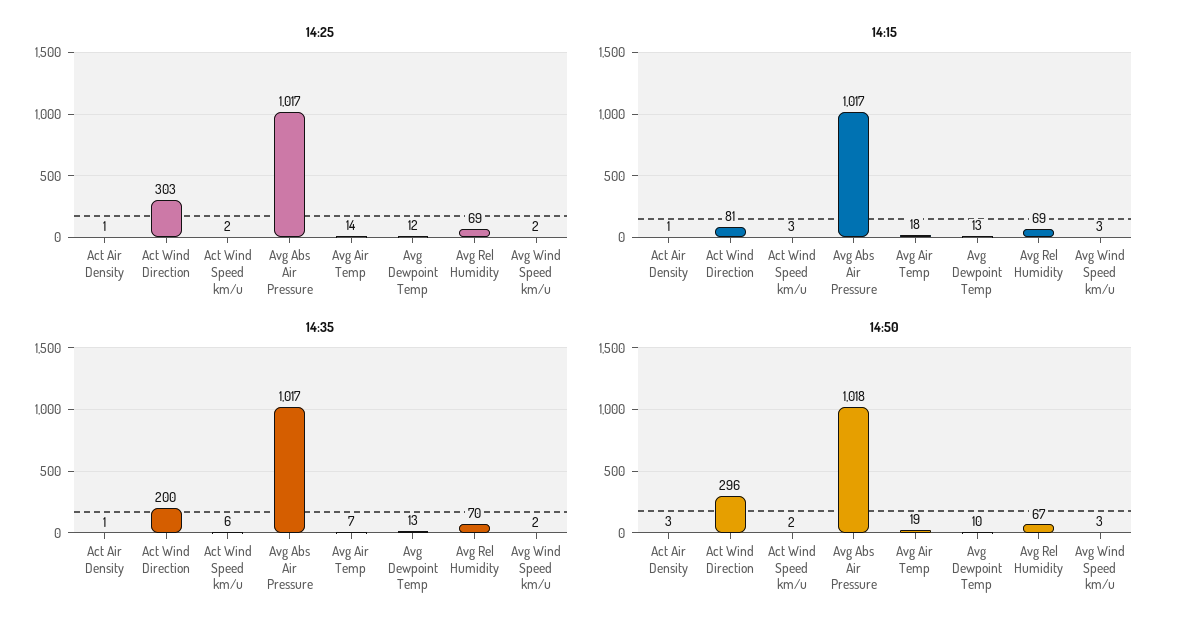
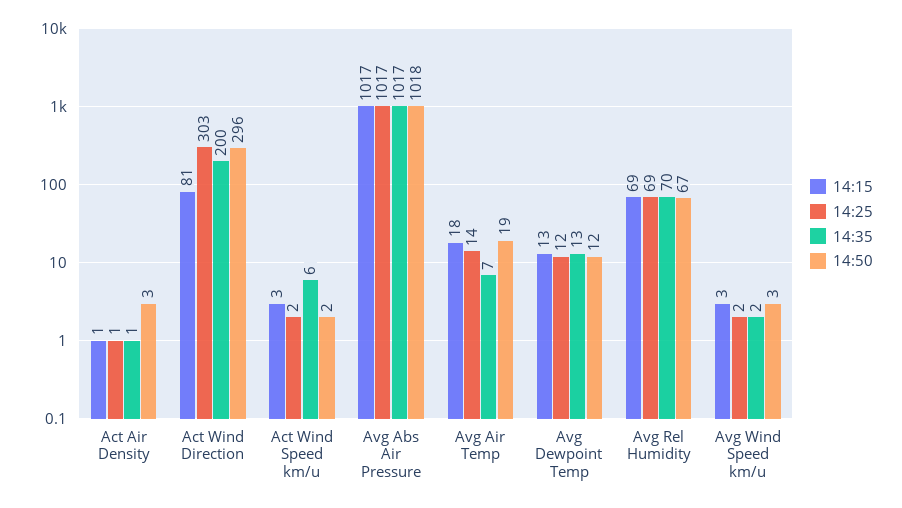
14:50, Avg Dewpoint Temp: 10 -> 12

